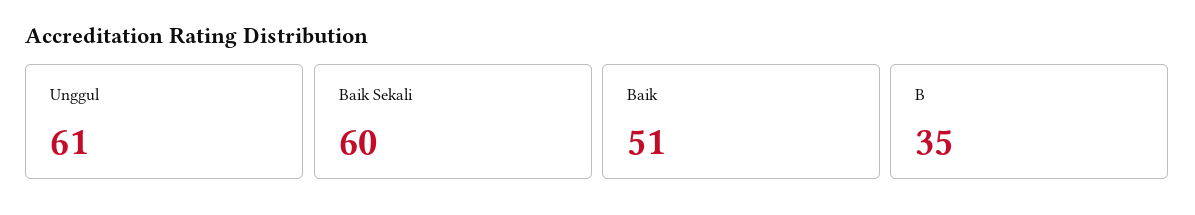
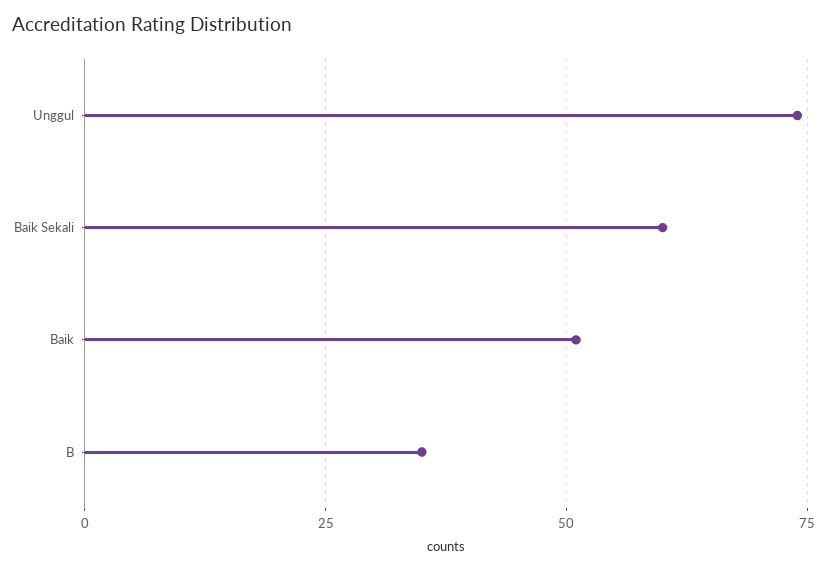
Unggul: 61 -> 75

